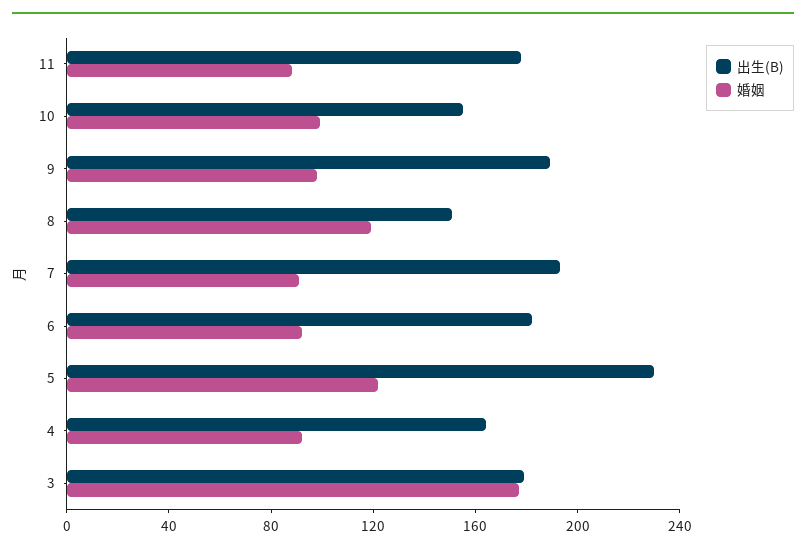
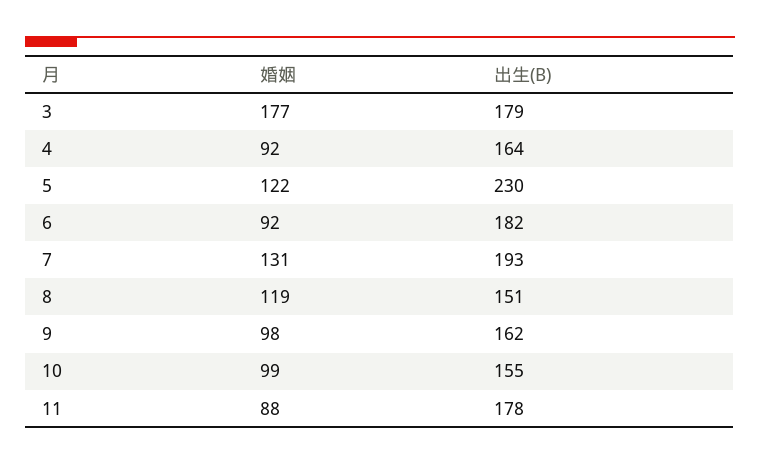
出生(B), 9: 190 -> 162
婚姻, 7: 90 -> 131

